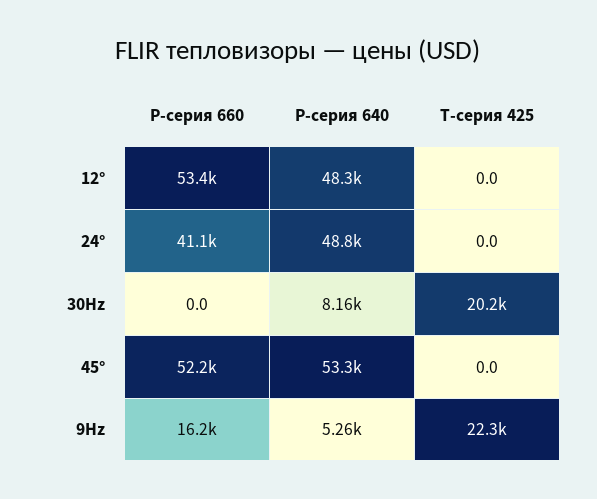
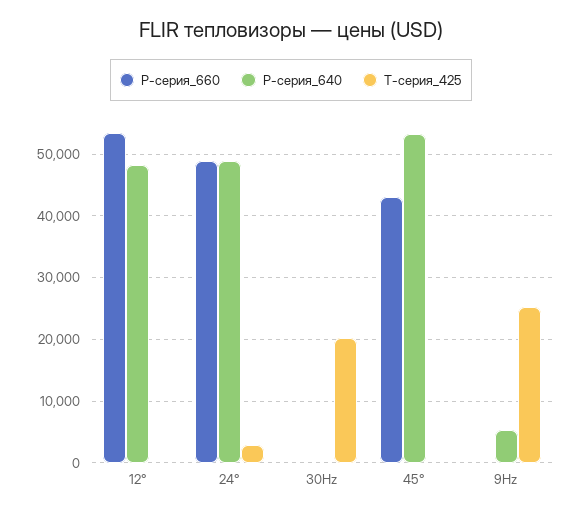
P-серия 660, 24°: 41100 -> 49000
T-серия 425, 24°: 0 -> 3000
P-серия 640, 30Hz: 8160 -> 0
P-серия 660, 45°: 52200 -> 43000
P-серия 660, 9Hz: 16200 -> 0
T-серия 425, 9Hz: 22300 -> 25000

